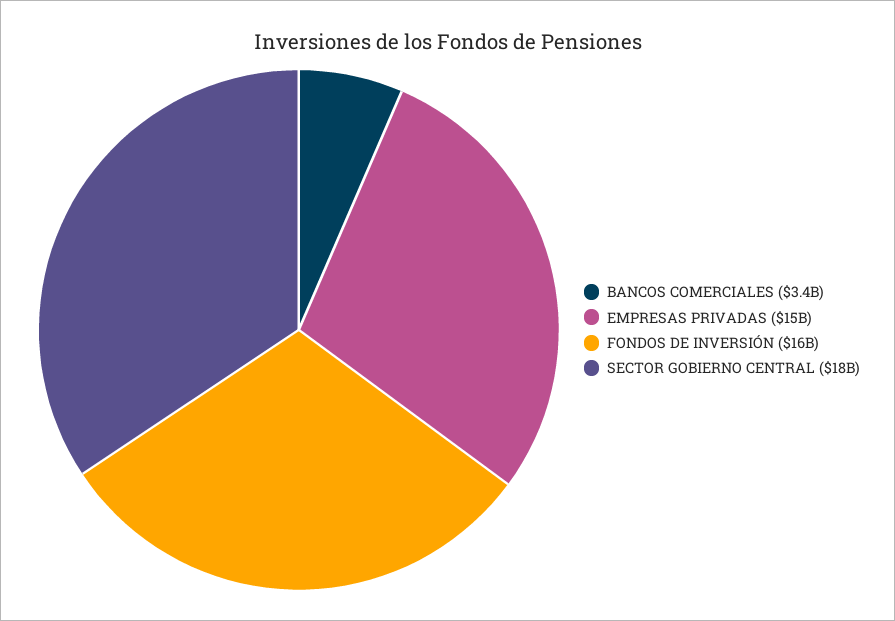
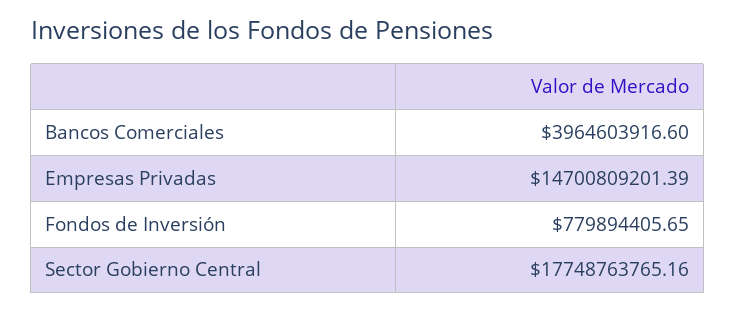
BANCOS COMERCIALES: 3400000000 -> 3964603916.6
FONDOS DE INVERSIÓN: 16000000000 -> 779894405.65

